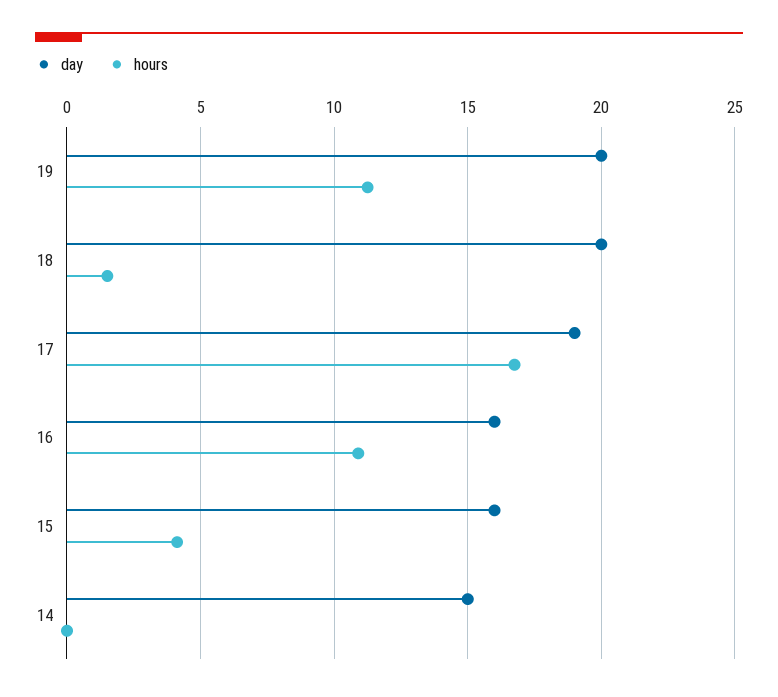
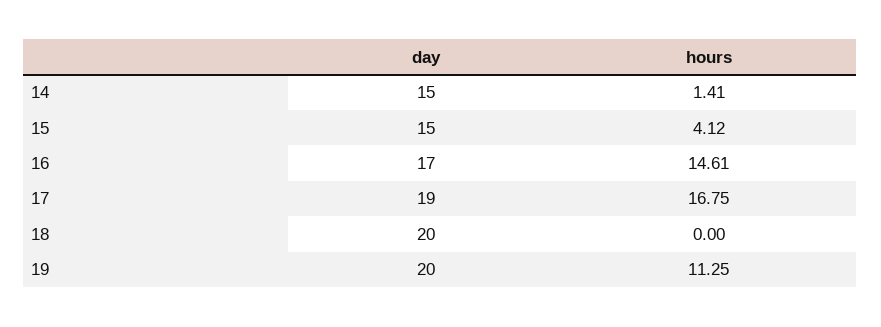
hours, 18: 1.5 -> 0
day, 16: 16 -> 17
hours, 16: 11 -> 14.61
day, 15: 16 -> 15
hours, 14: 0 -> 1.41

